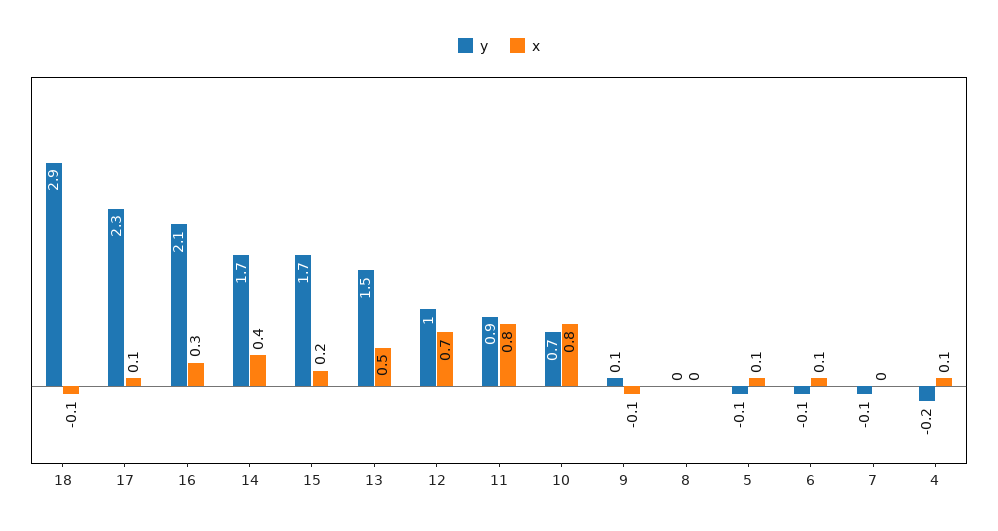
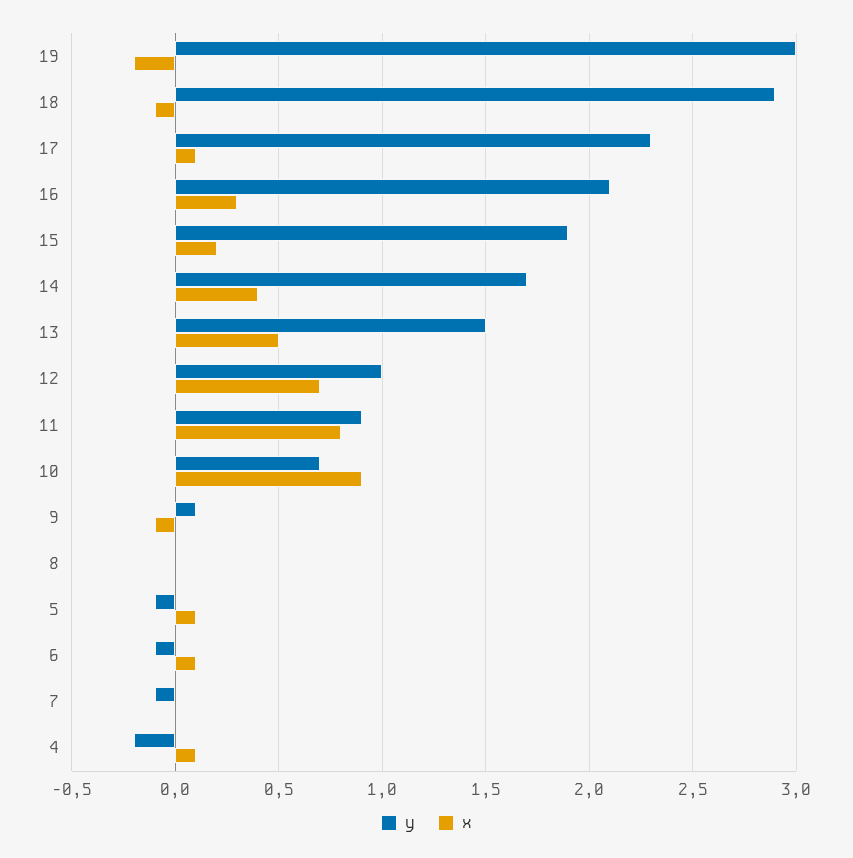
y, 15: 1.7 -> 1.9
x, 10: 0.8 -> 0.9
y, 19: none -> 3
x, 19: none -> -0.2

